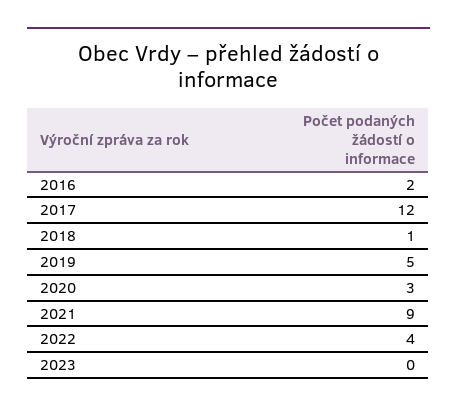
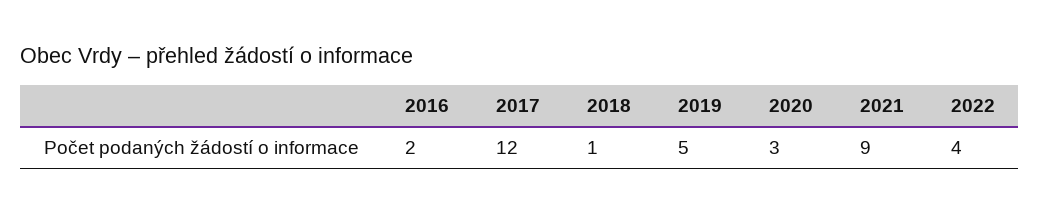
2023: 0 -> none

